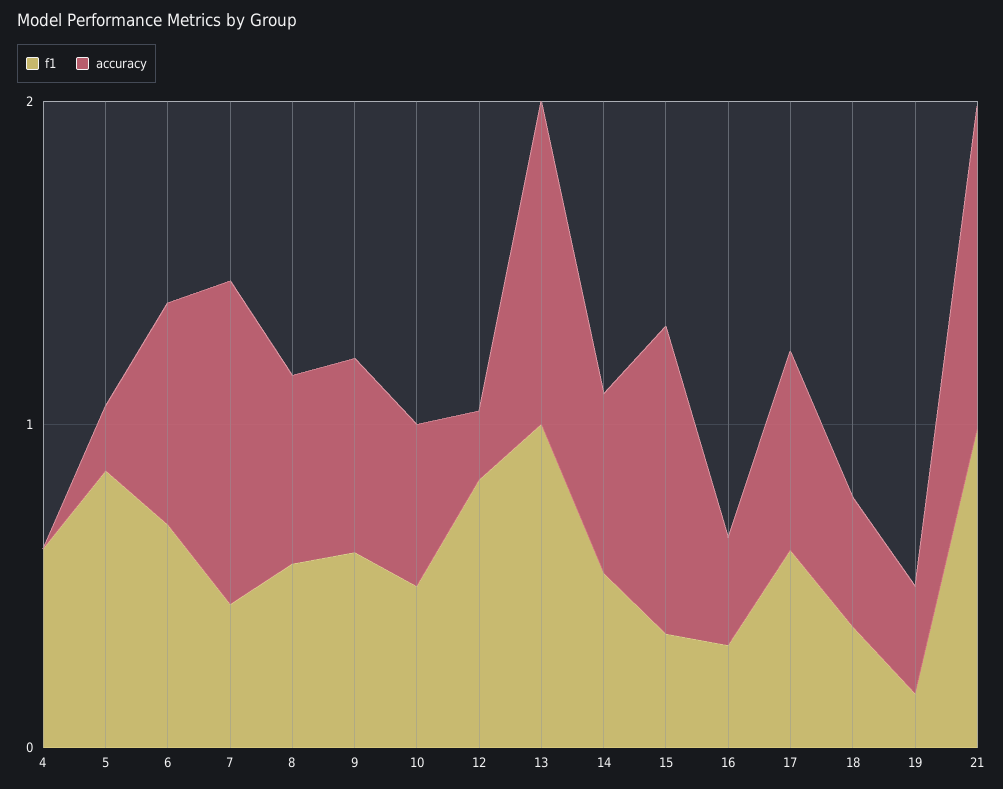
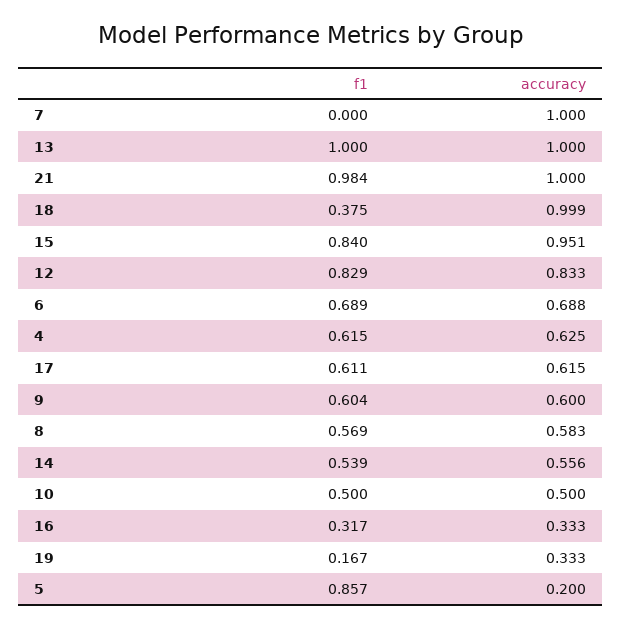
accuracy, 4: 0 -> 0.625
f1, 7: 0.4 -> 0
accuracy, 12: 0.2 -> 0.833
f1, 15: 0.4 -> 0.84
accuracy, 18: 0.4 -> 0.999

